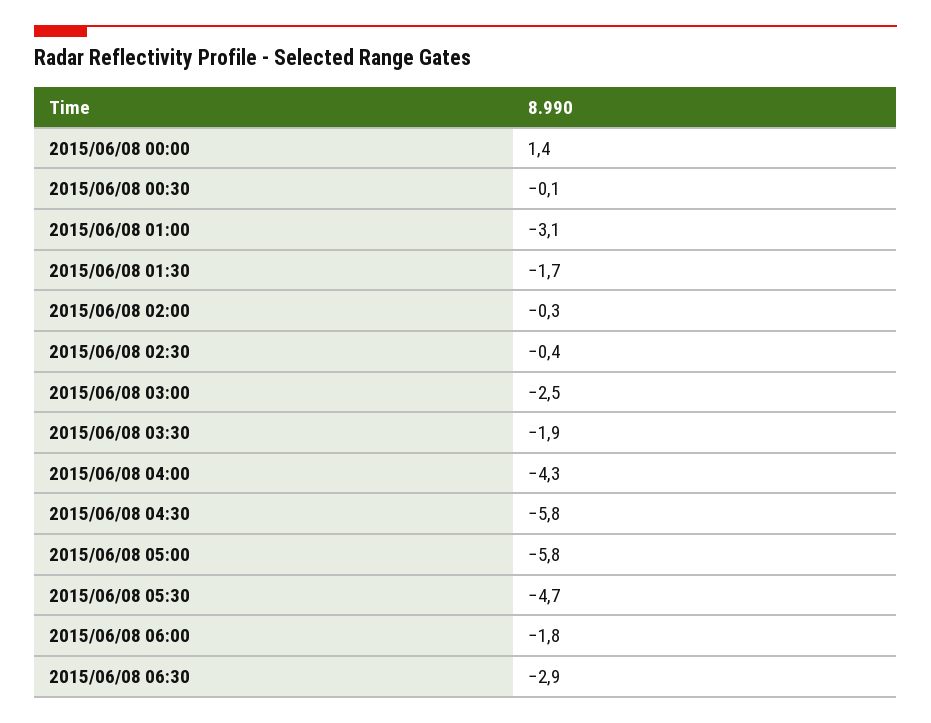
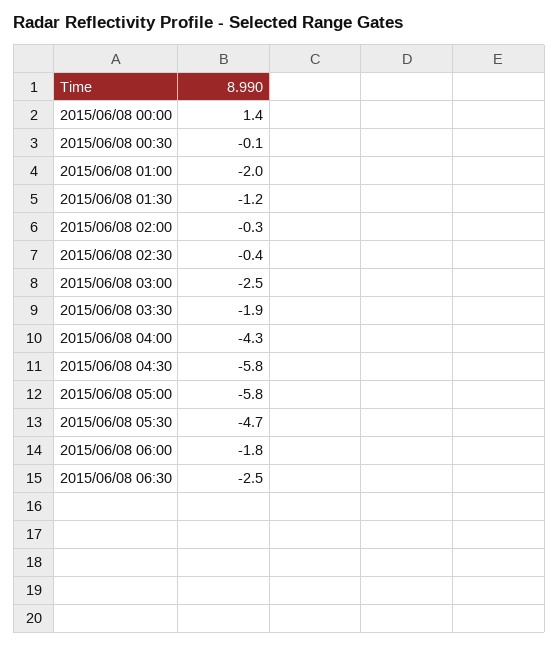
2015/06/08 01:00: -3.1 -> -2
2015/06/08 01:30: -1.7 -> -1.2
2015/06/08 06:30: -2.9 -> -2.5

